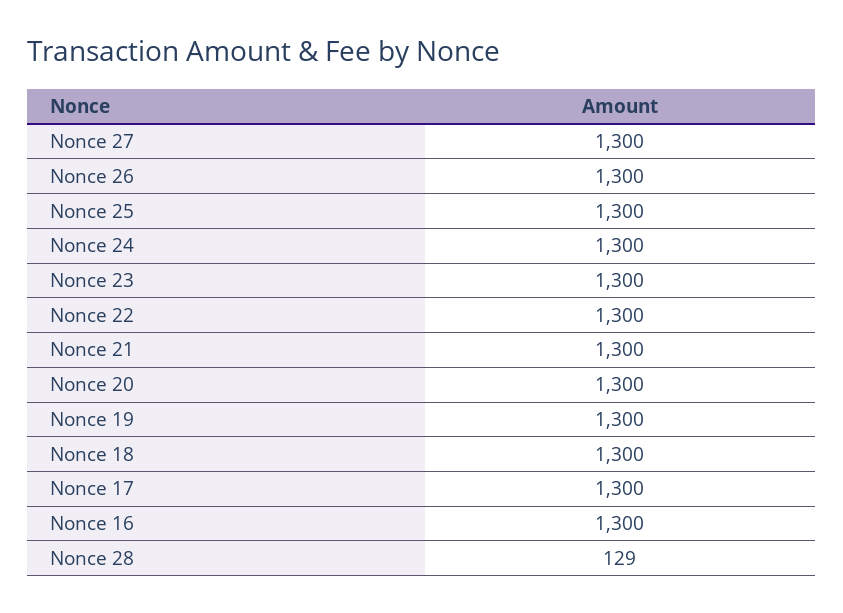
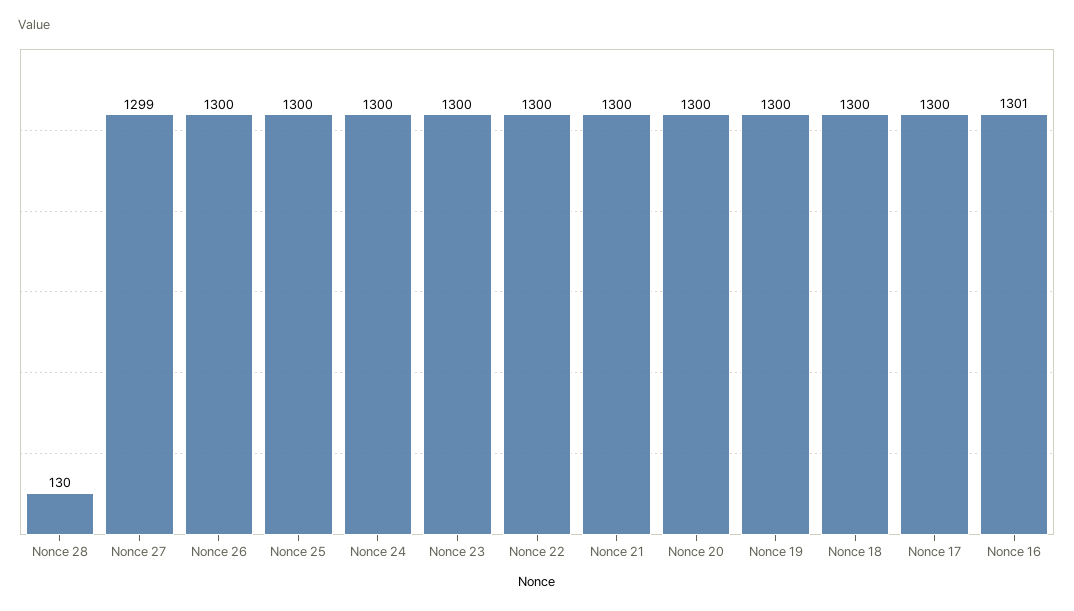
Nonce 27: 1300 -> 1299
Nonce 16: 1300 -> 1301
Nonce 28: 129 -> 130

